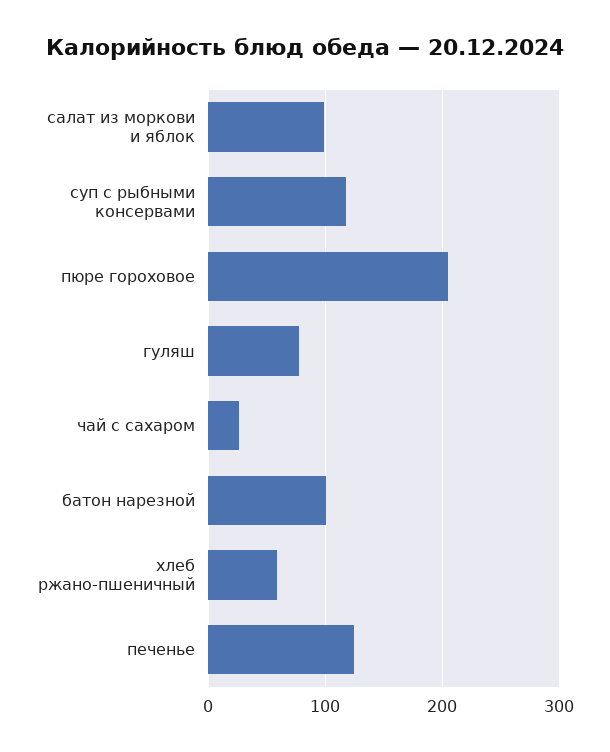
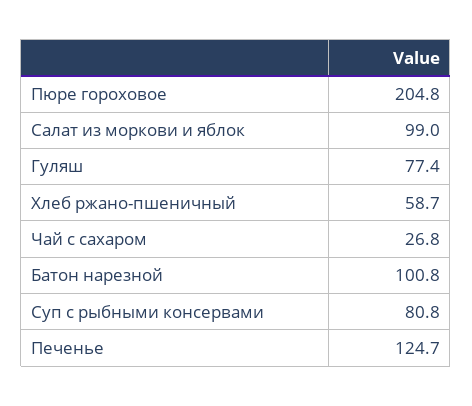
суп с рыбными консервами: 120 -> 80.8

